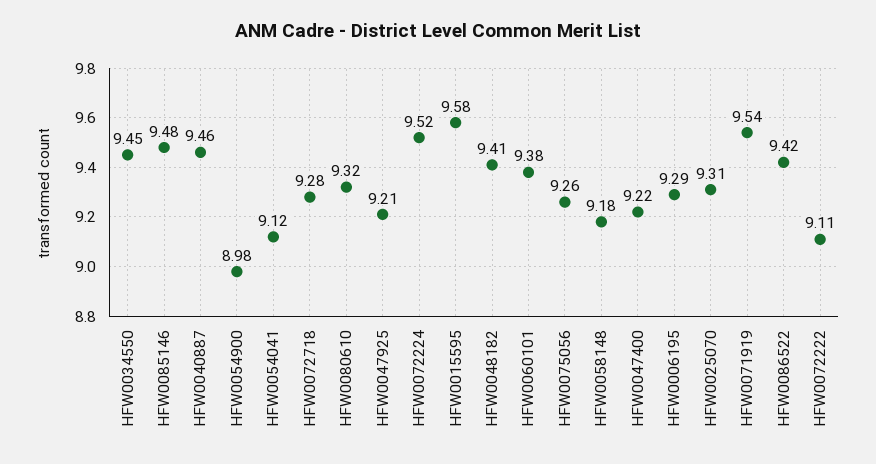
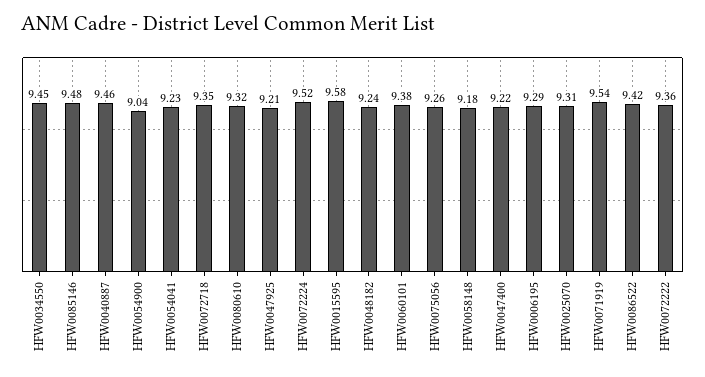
HFW0054900: 8.98 -> 9.04
HFW0054041: 9.12 -> 9.23
HFW0072718: 9.28 -> 9.35
HFW0048182: 9.41 -> 9.24
HFW0072222: 9.11 -> 9.36

